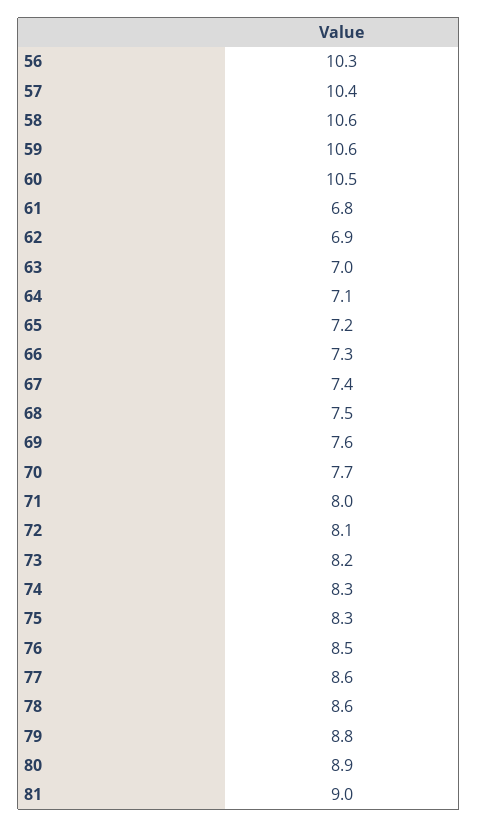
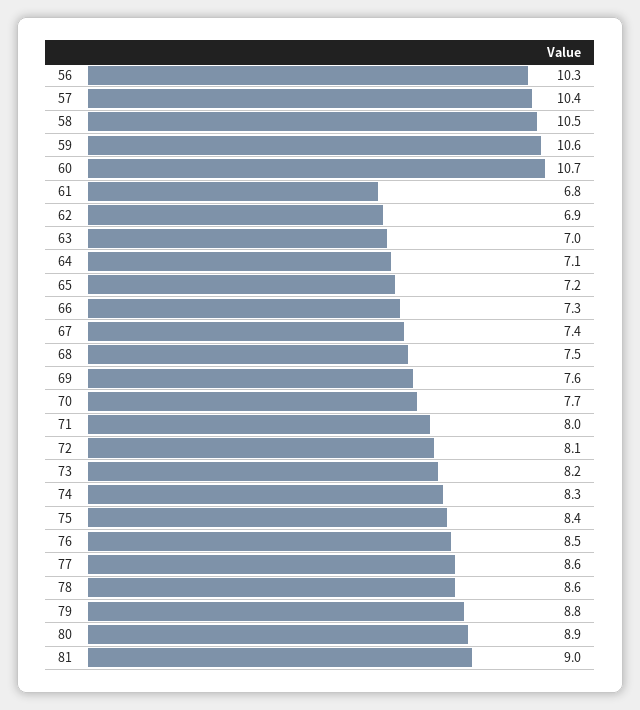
58: 10.6 -> 10.5
60: 10.5 -> 10.7
75: 8.3 -> 8.4

